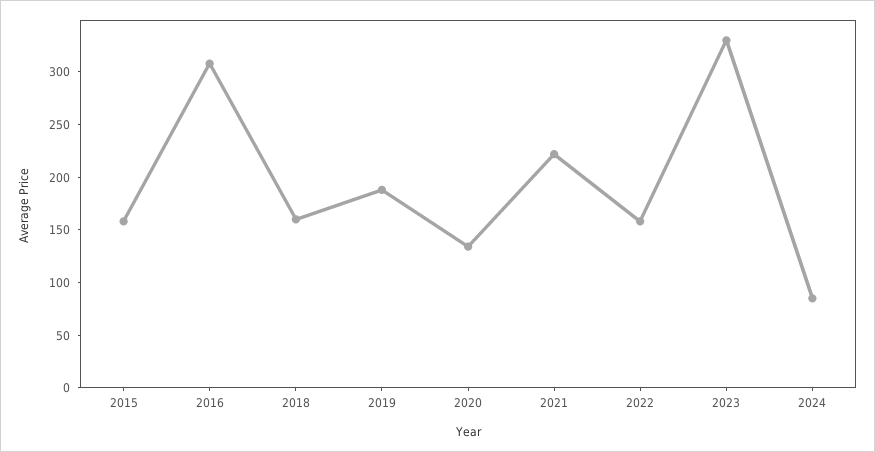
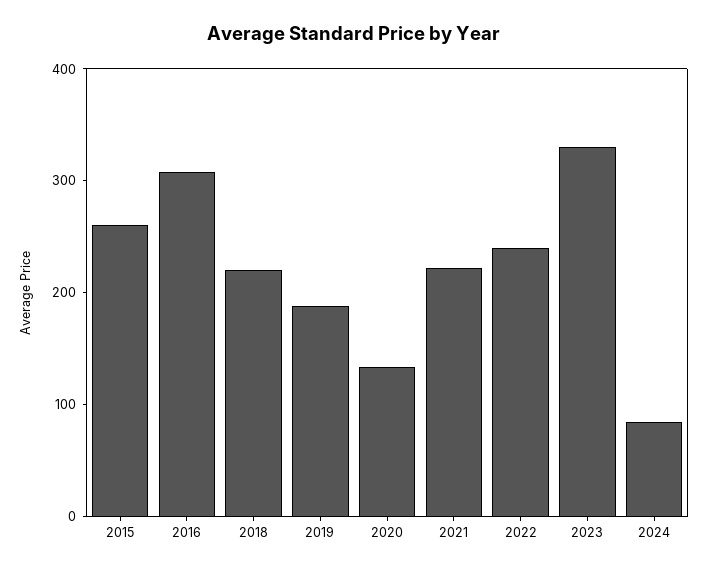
2015: 160 -> 260
2018: 160 -> 220
2022: 160 -> 240

